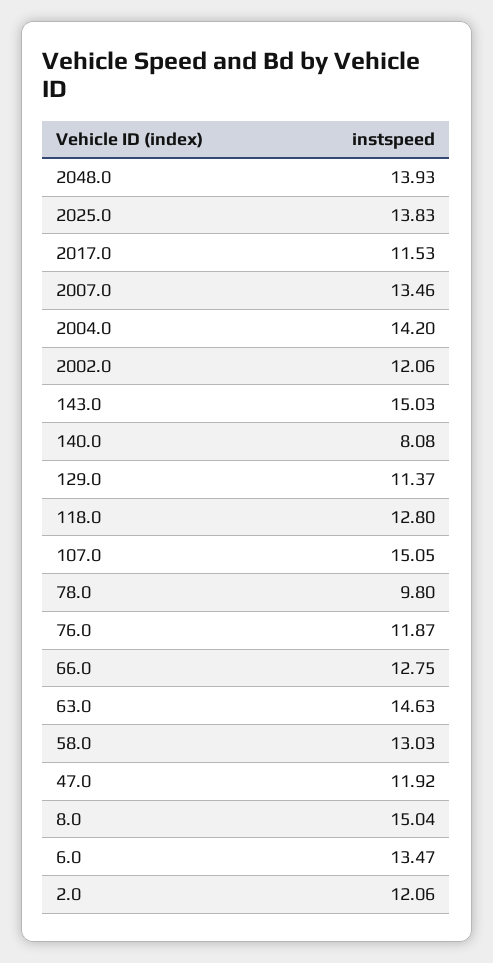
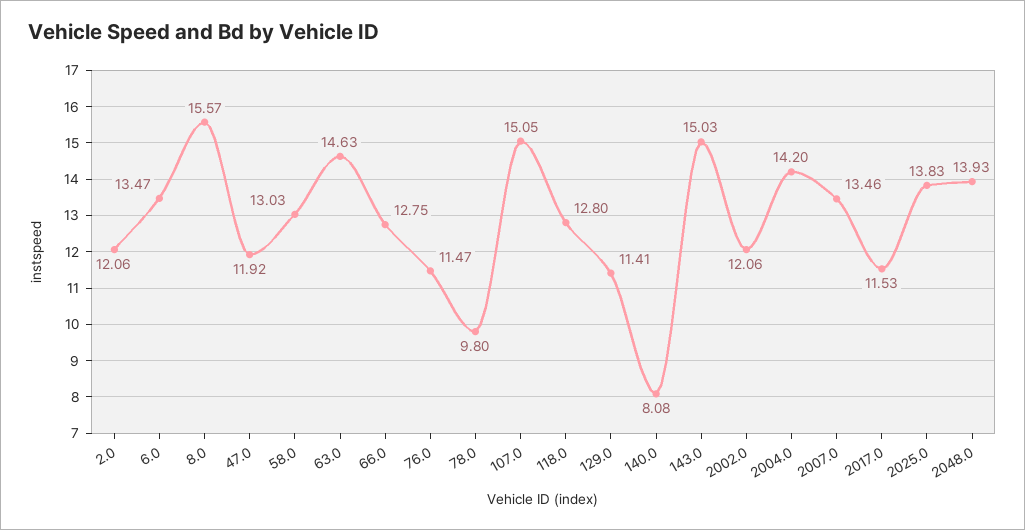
129.0: 11.37 -> 11.41
76.0: 11.87 -> 11.47
8.0: 15.04 -> 15.57

